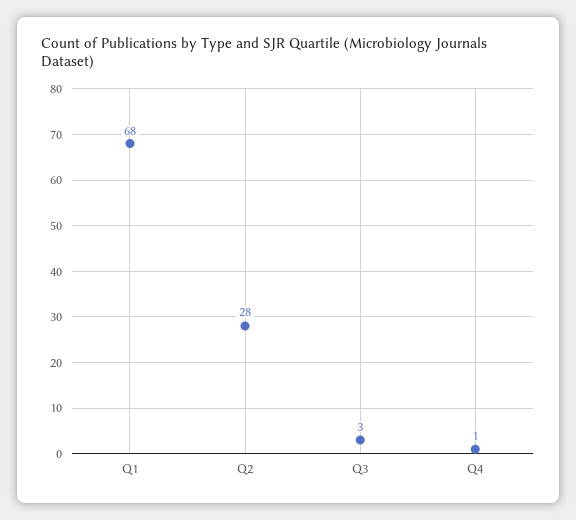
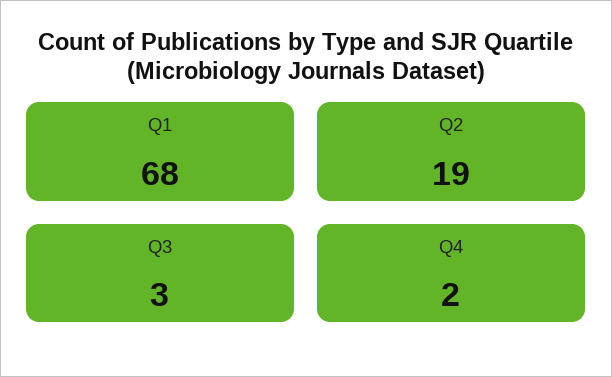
Q2: 28 -> 19
Q4: 1 -> 2

